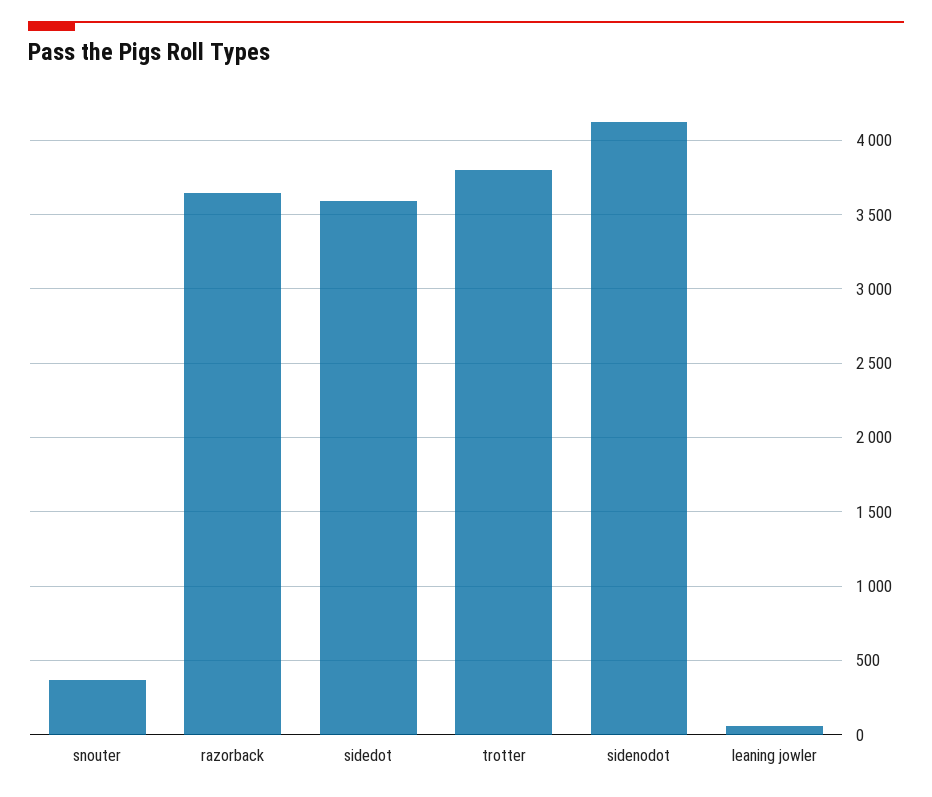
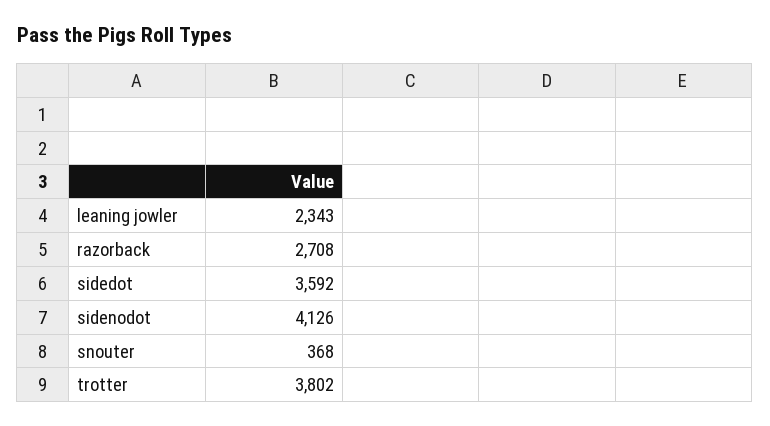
razorback: 3650 -> 2708
leaning jowler: 50 -> 2343

